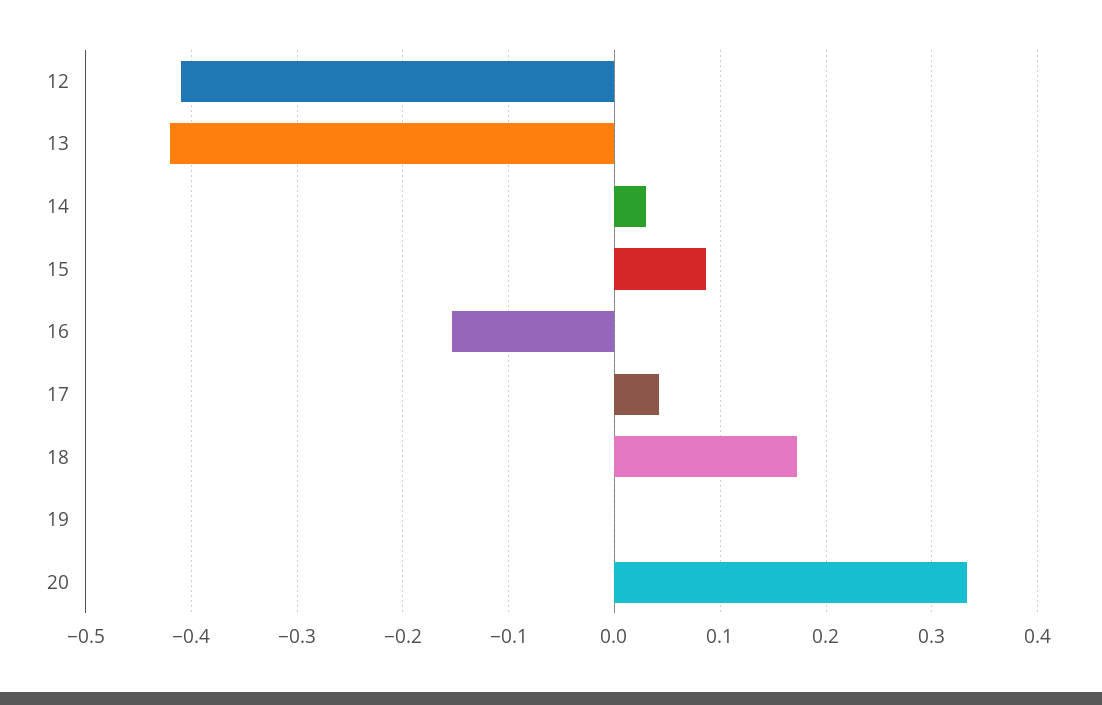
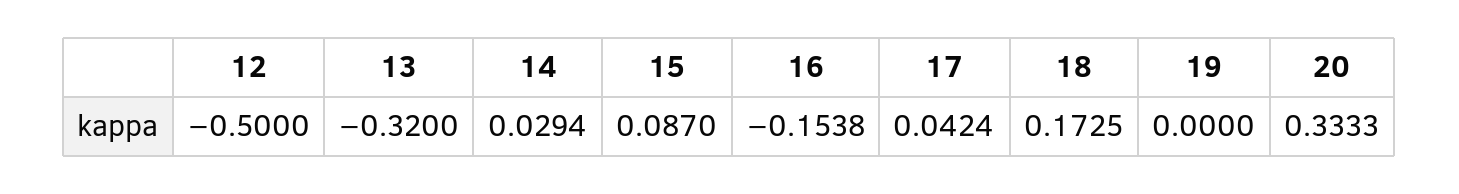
12: -0.41 -> -0.5
13: -0.42 -> -0.32

